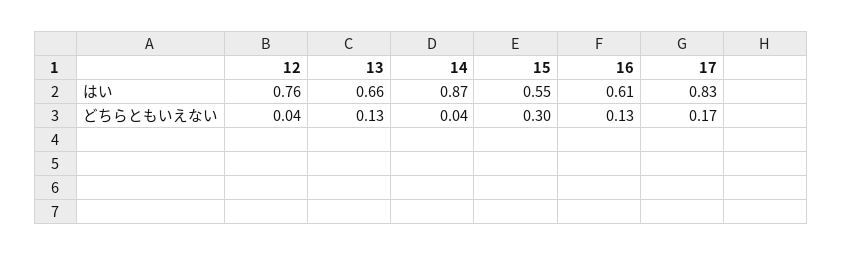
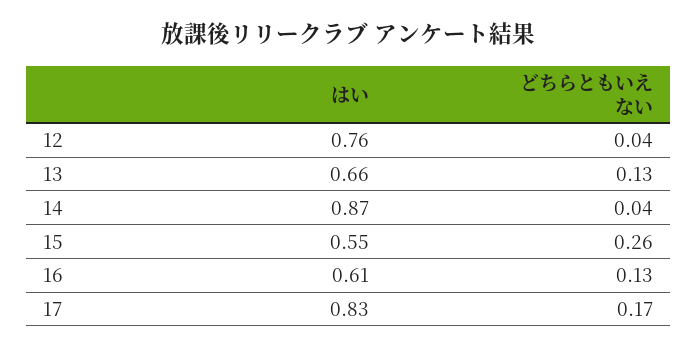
15, どちらともいえない: 0.3 -> 0.26

